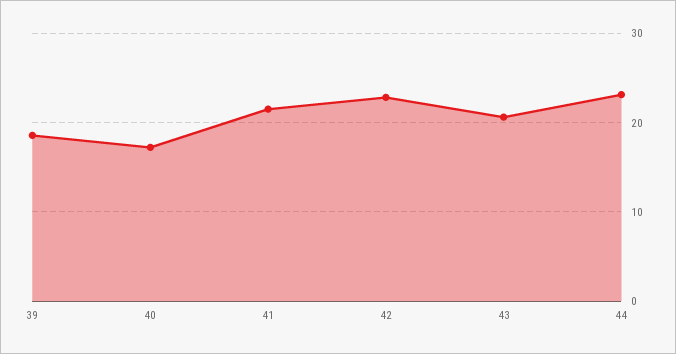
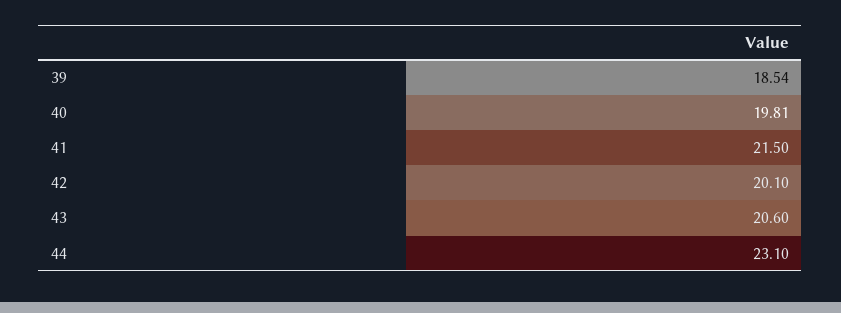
40: 17 -> 19.81
42: 23 -> 20.1

